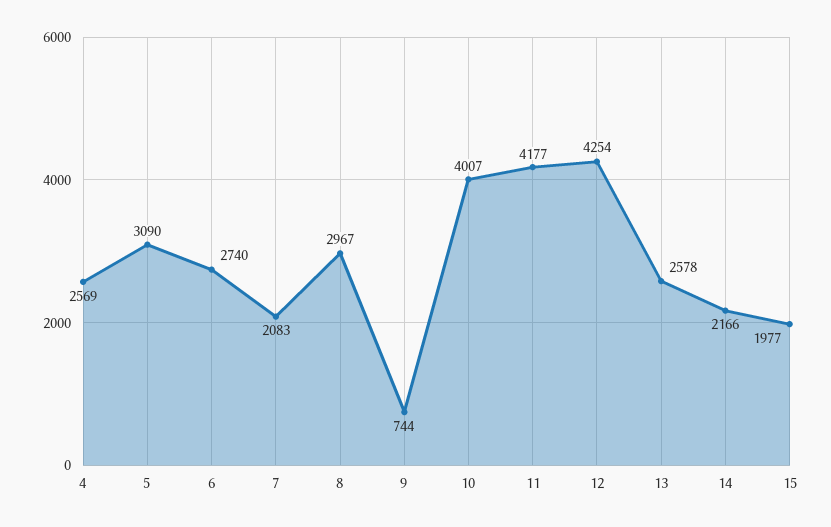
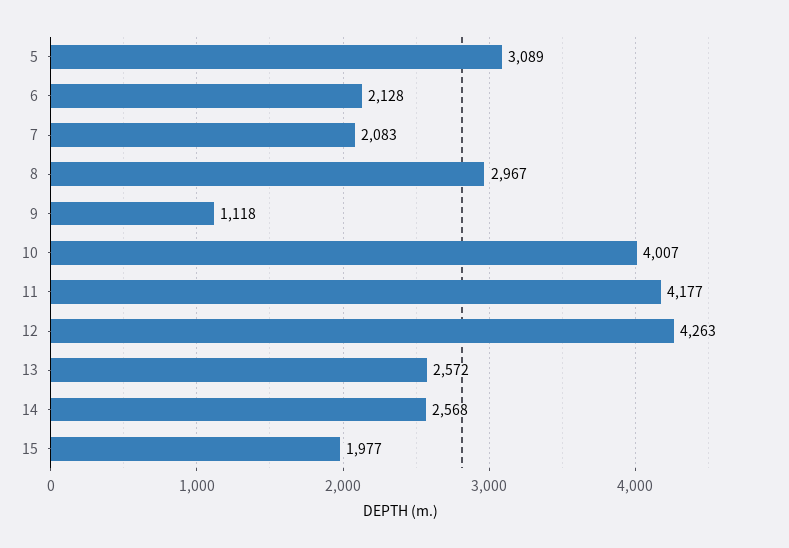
4: 2569 -> none
5: 3090 -> 3089
6: 2740 -> 2128
9: 744 -> 1118
12: 4254 -> 4263
13: 2578 -> 2572
14: 2166 -> 2568

